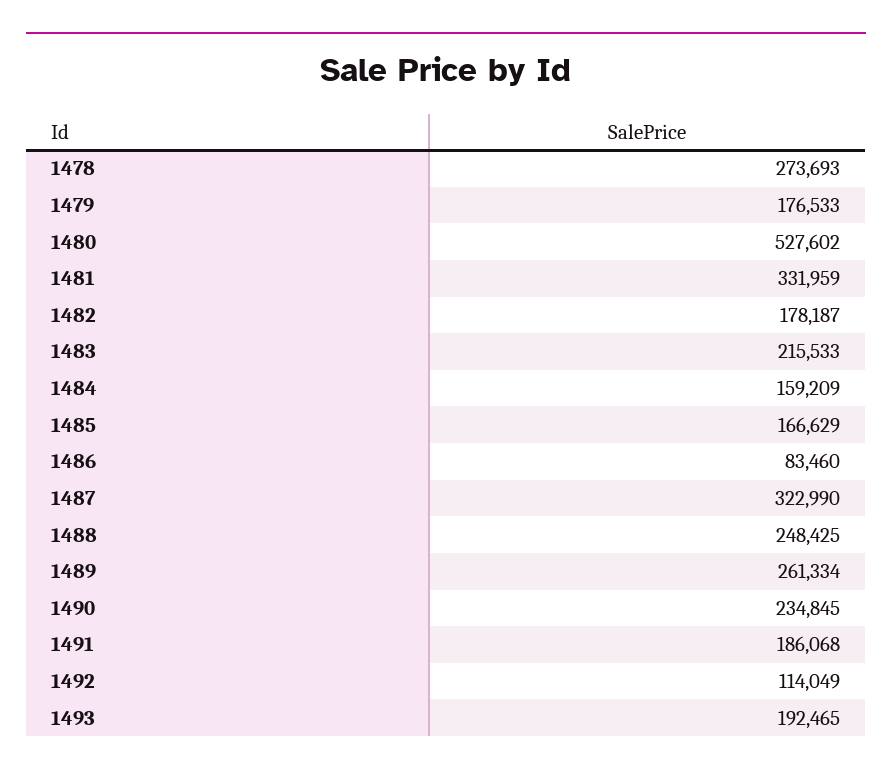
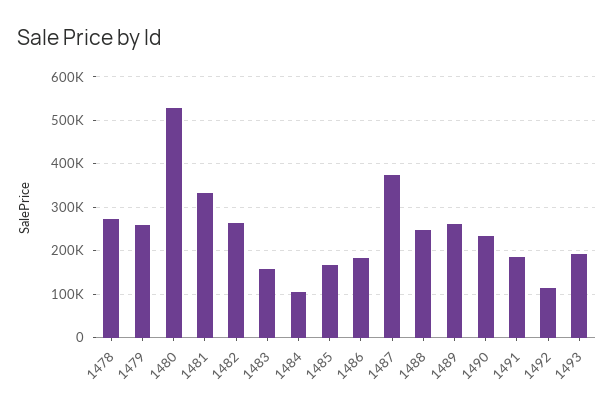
1479: 176533 -> 260000
1482: 178187 -> 260000
1483: 215533 -> 160000
1484: 159209 -> 100000
1486: 83460 -> 180000
1487: 322990 -> 380000

